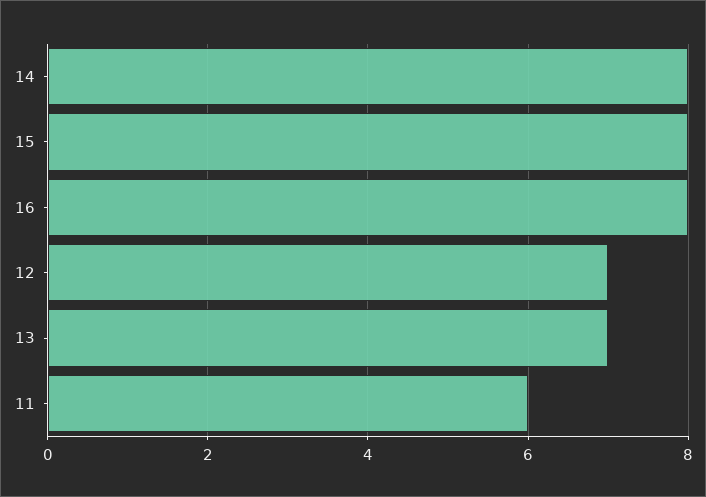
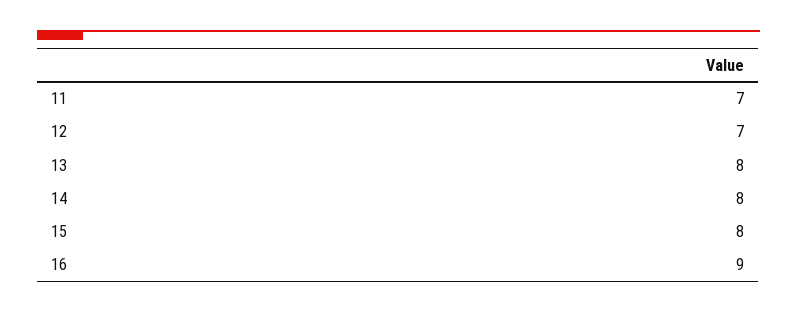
16: 8 -> 9
13: 7 -> 8
11: 6 -> 7

